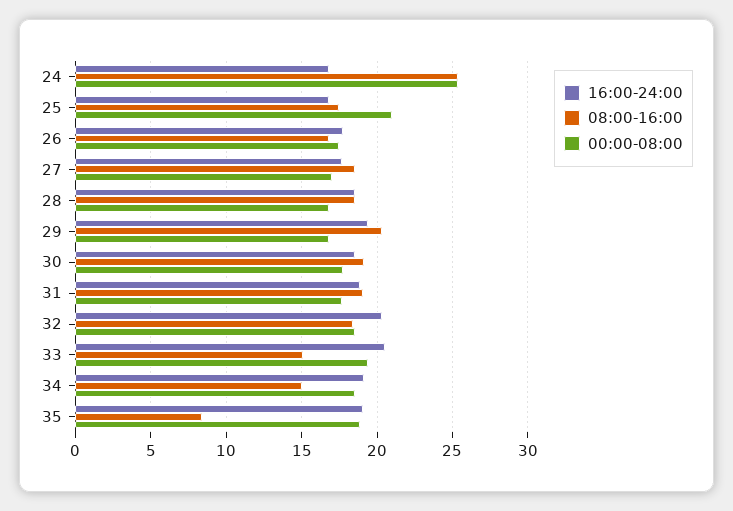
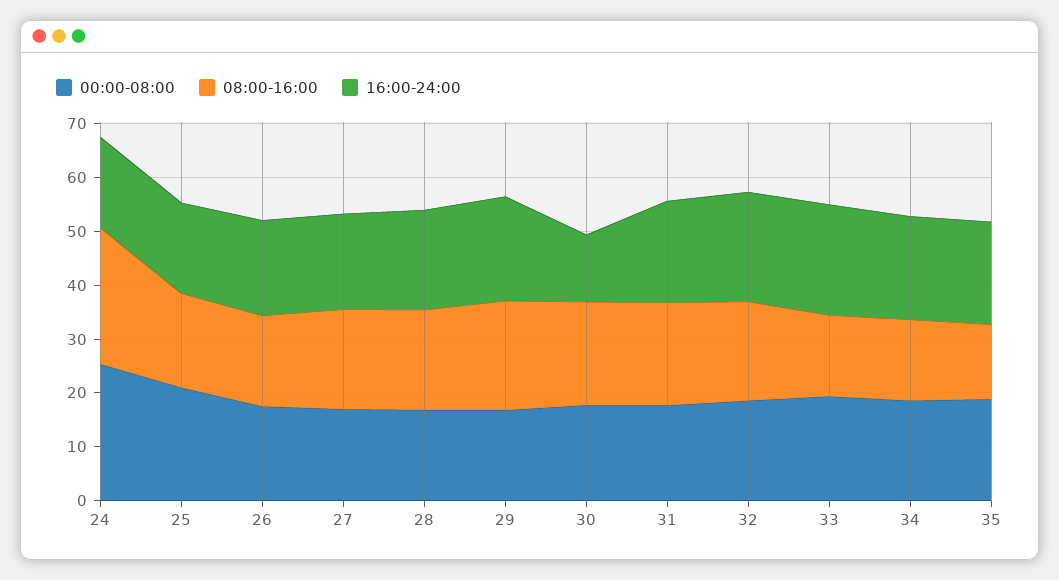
16:00-24:00, 30: 18.5 -> 12
08:00-16:00, 35: 8.5 -> 14

